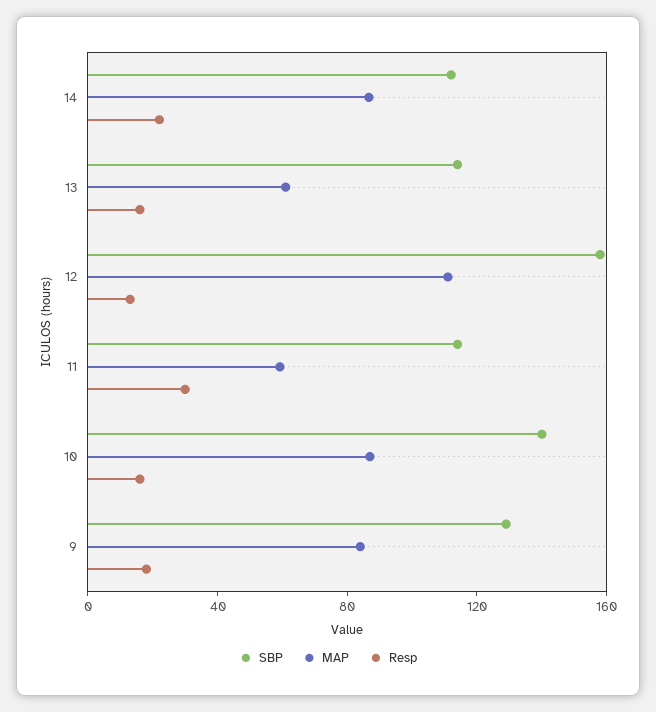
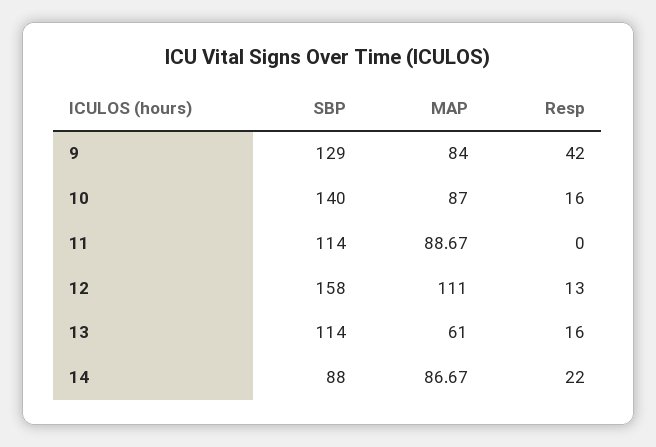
SBP, 14: 110 -> 88
MAP, 11: 60 -> 88.67
Resp, 11: 30 -> 0
Resp, 9: 20 -> 42

